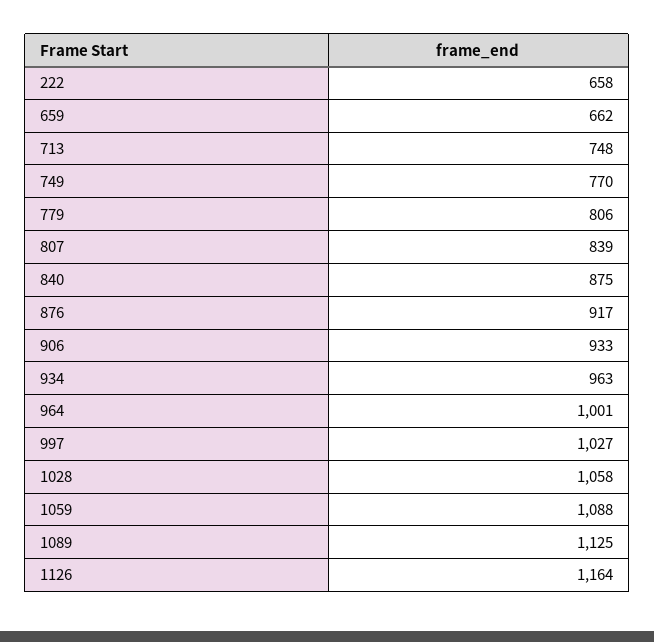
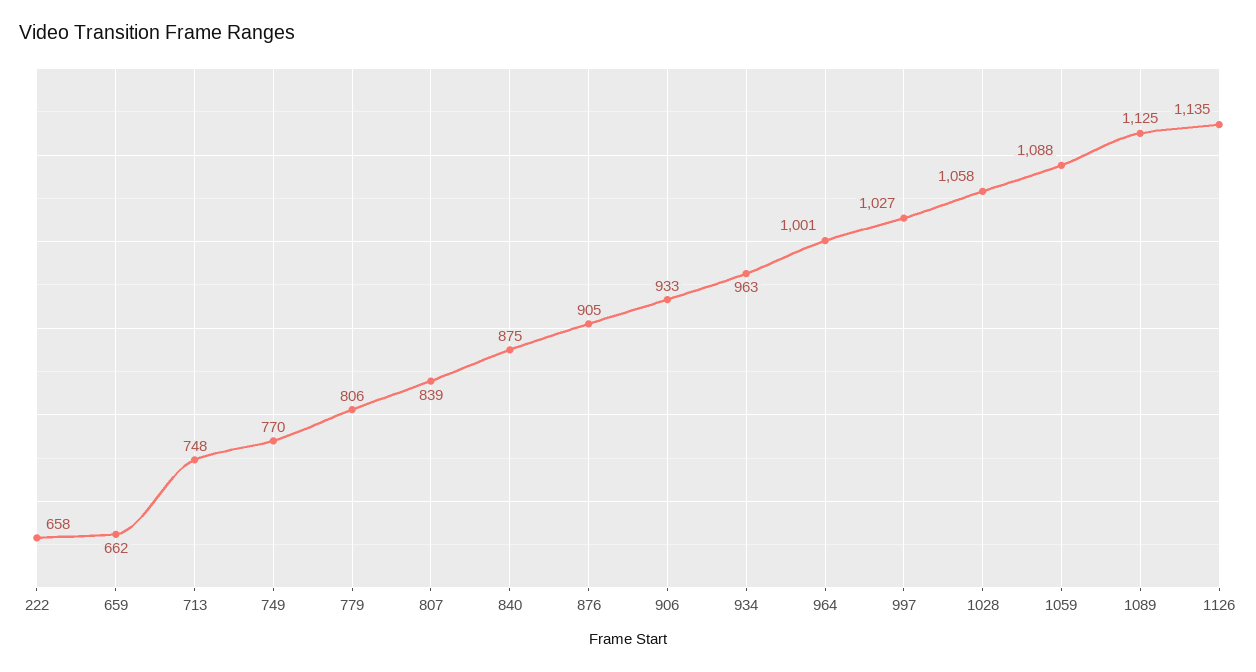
876: 917 -> 905
1126: 1164 -> 1135

